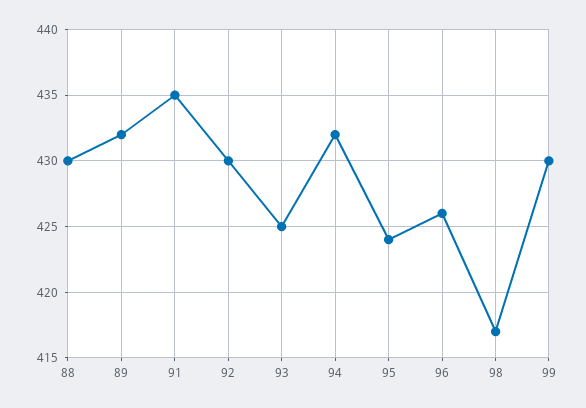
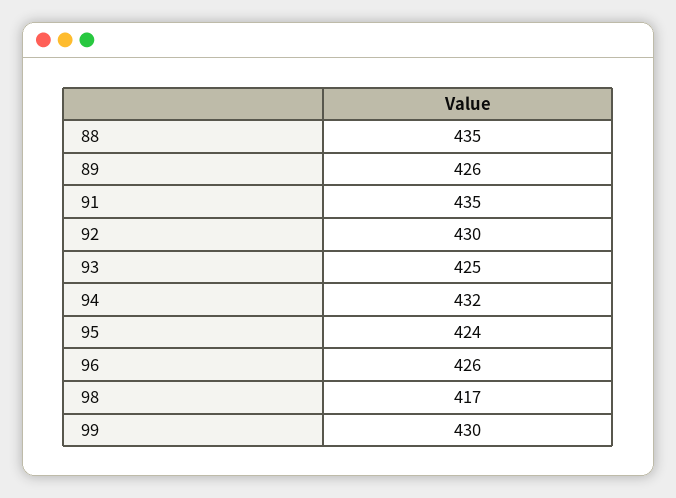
88: 430 -> 435
89: 432 -> 426

